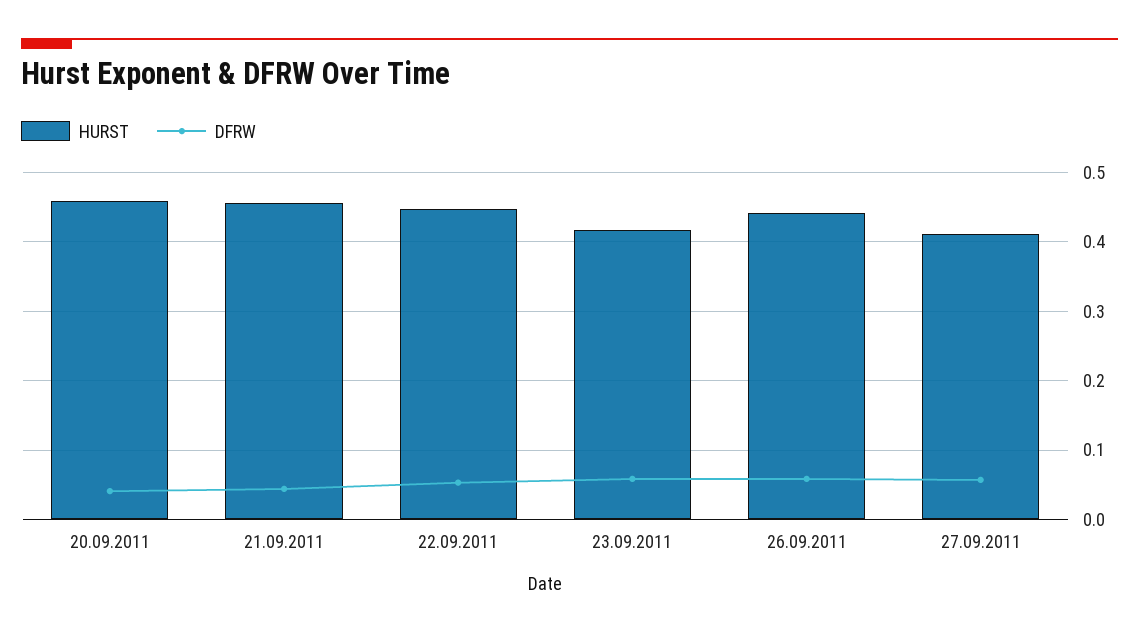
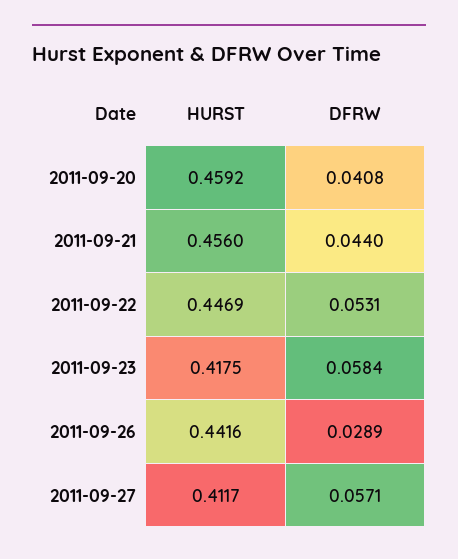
DFRW, 26.09.2011: 0.06 -> 0.0289

